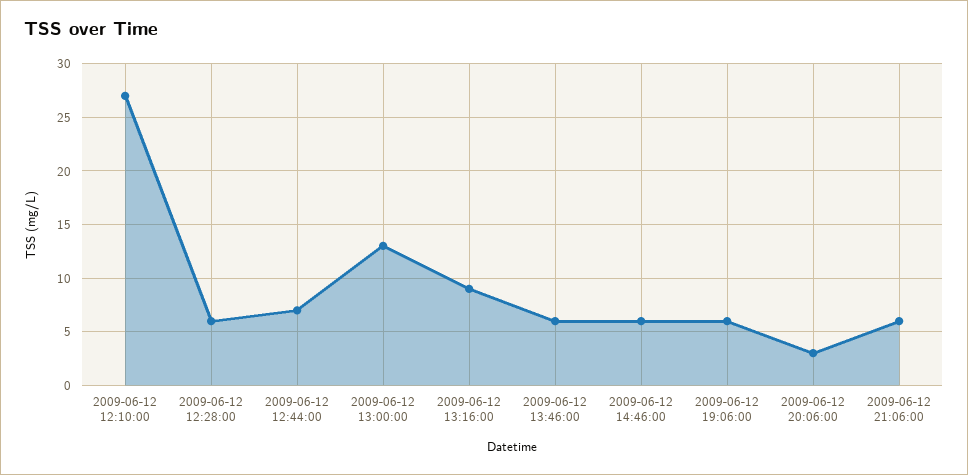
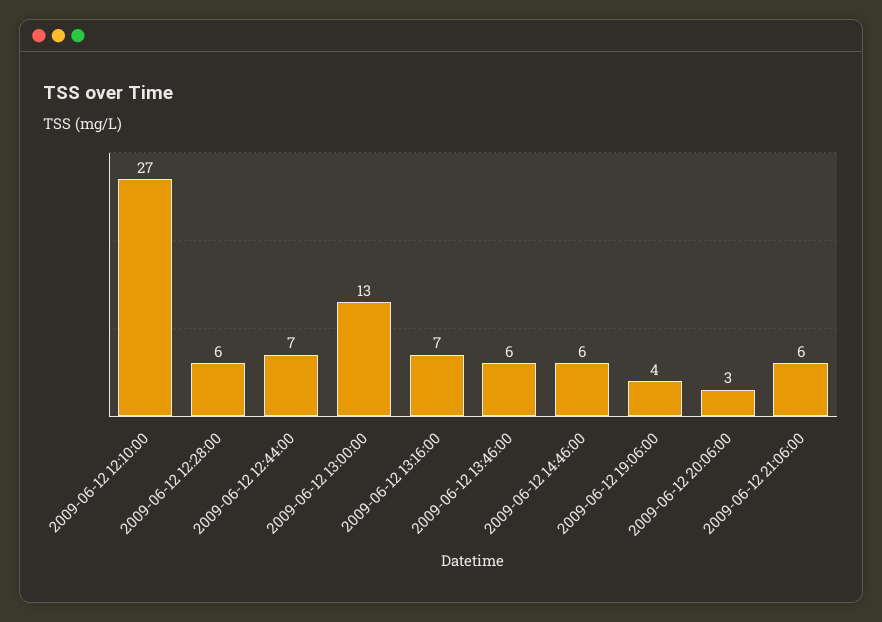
2009-06-12 13:16:00: 9 -> 7
2009-06-12 19:06:00: 6 -> 4

